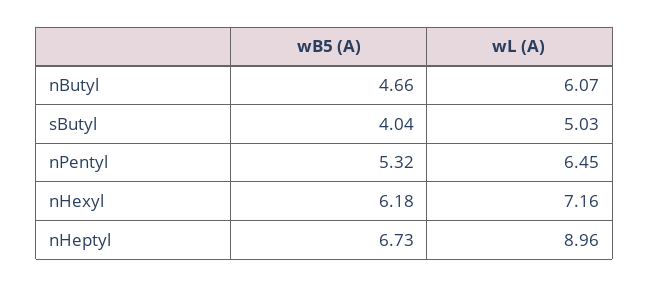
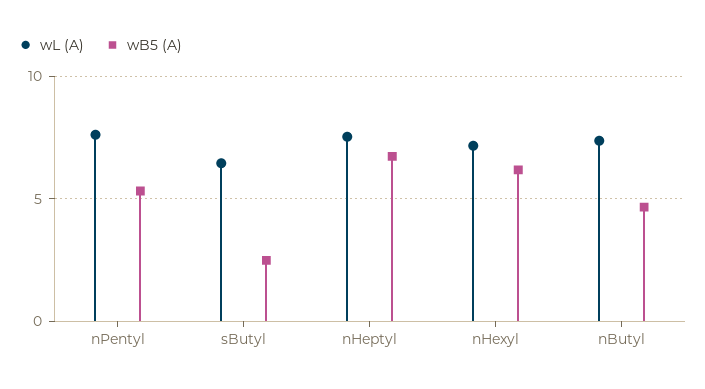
wL (A), nButyl: 6.07 -> 7.5
wB5 (A), sButyl: 4.04 -> 2.5
wL (A), sButyl: 5.03 -> 6.5
wL (A), nPentyl: 6.45 -> 7.5
wL (A), nHeptyl: 8.96 -> 7.5

